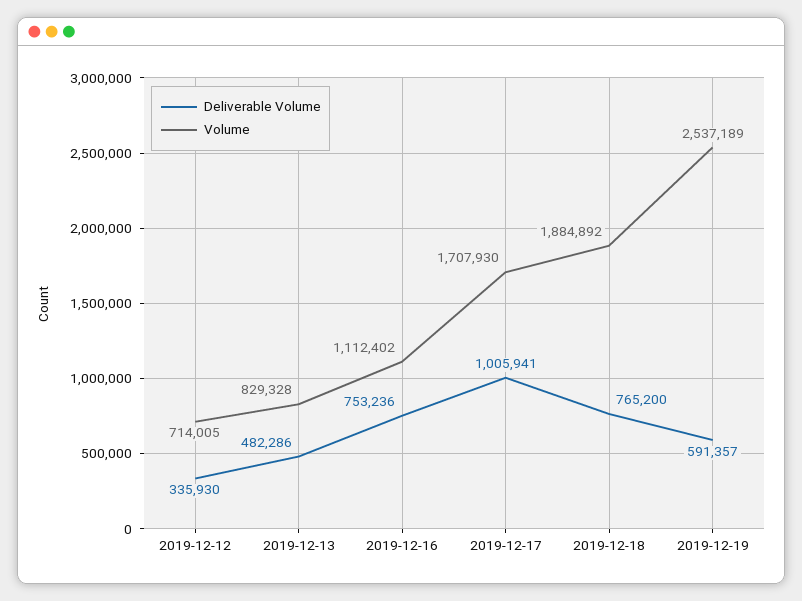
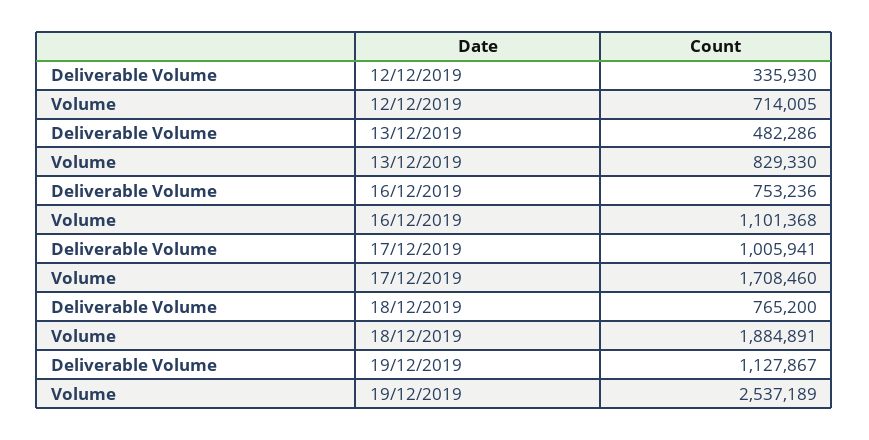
Volume, 2019-12-13: 829328 -> 829330
Volume, 2019-12-16: 1112402 -> 1101368
Volume, 2019-12-17: 1707930 -> 1708460
Volume, 2019-12-18: 1884892 -> 1884891
Deliverable Volume, 2019-12-19: 591357 -> 1127867

